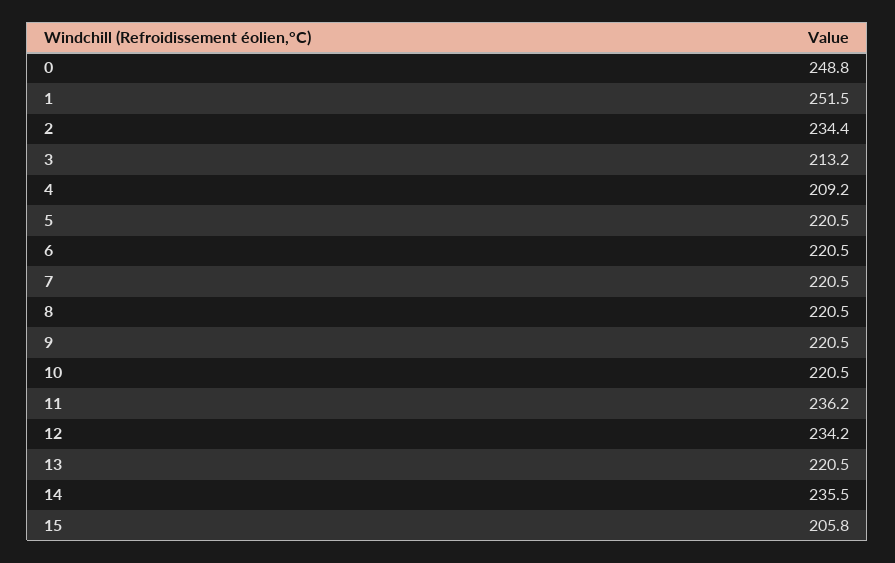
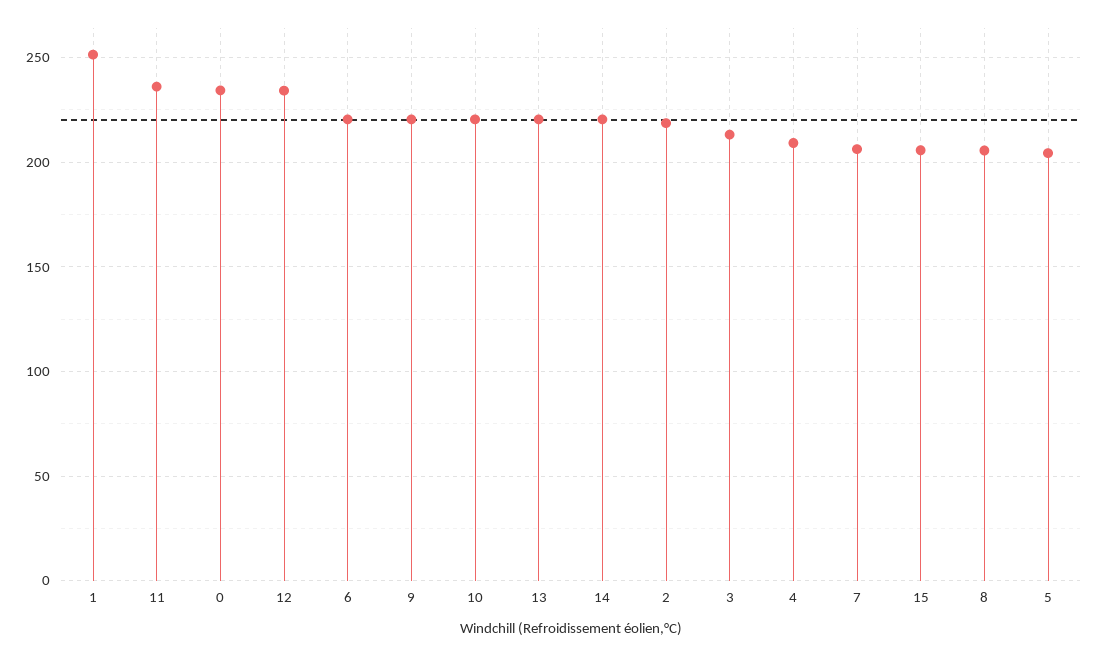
0: 248.8 -> 235
2: 234.4 -> 220
5: 220.5 -> 205
7: 220.5 -> 205
8: 220.5 -> 205
14: 235.5 -> 220

